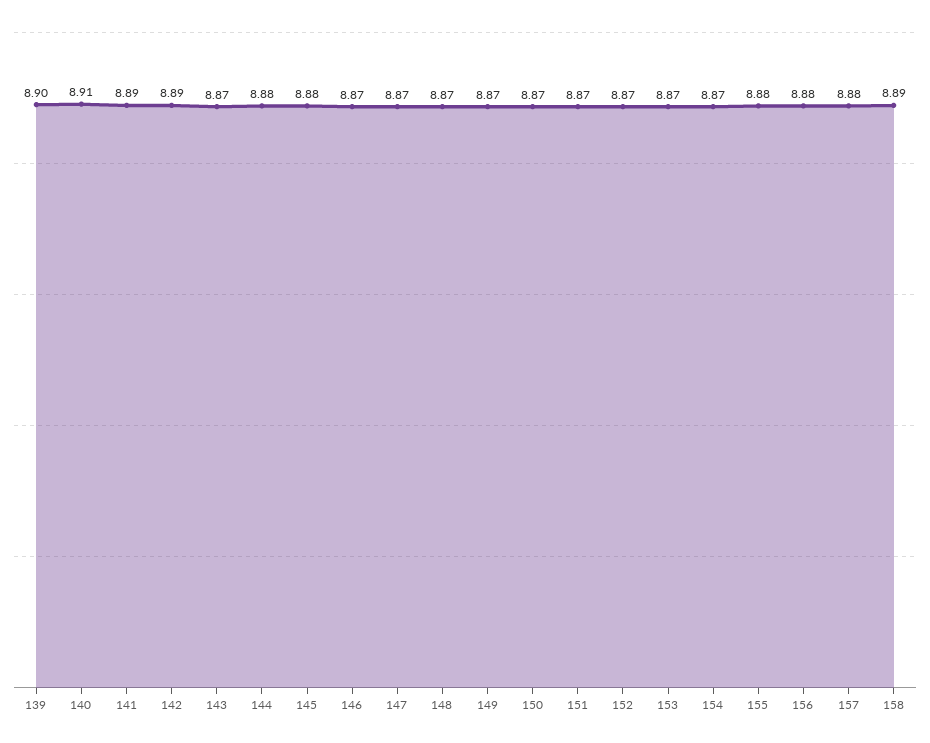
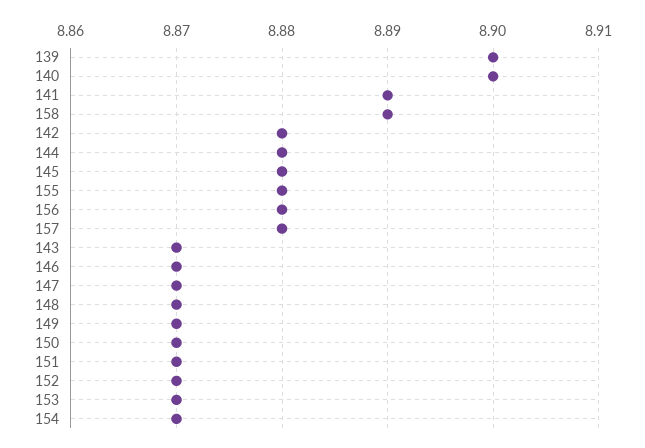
140: 8.91 -> 8.9
142: 8.89 -> 8.88

